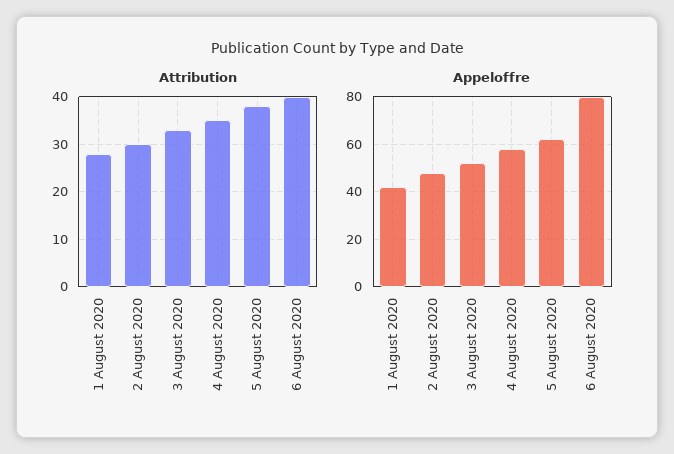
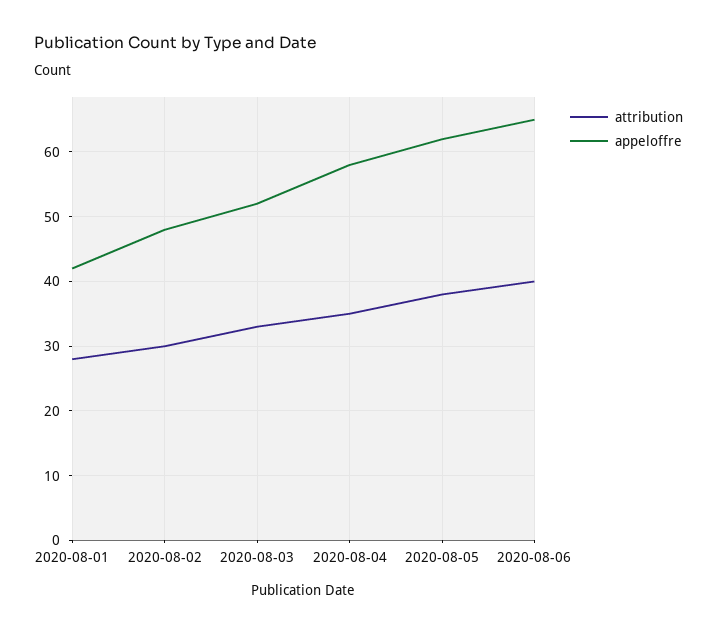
Appeloffre, 6 August 2020: 80 -> 65

